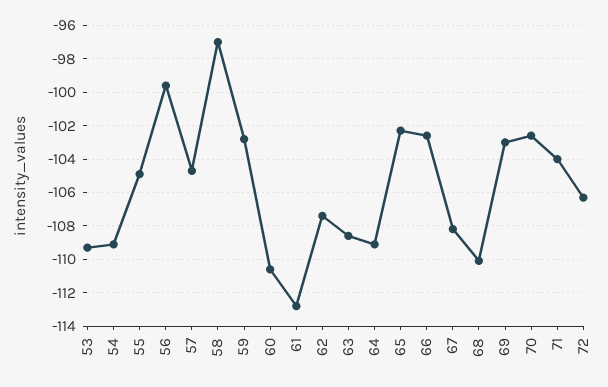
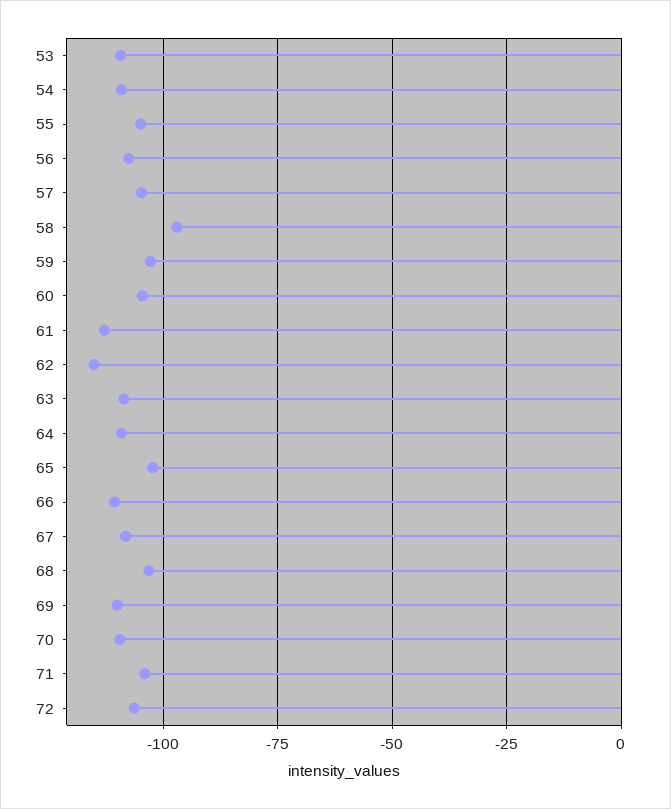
56: -99.5 -> -107.5
60: -110.5 -> -105
62: -107.5 -> -115
66: -102.5 -> -110
68: -110 -> -102.5
69: -103 -> -110
70: -102.5 -> -110

